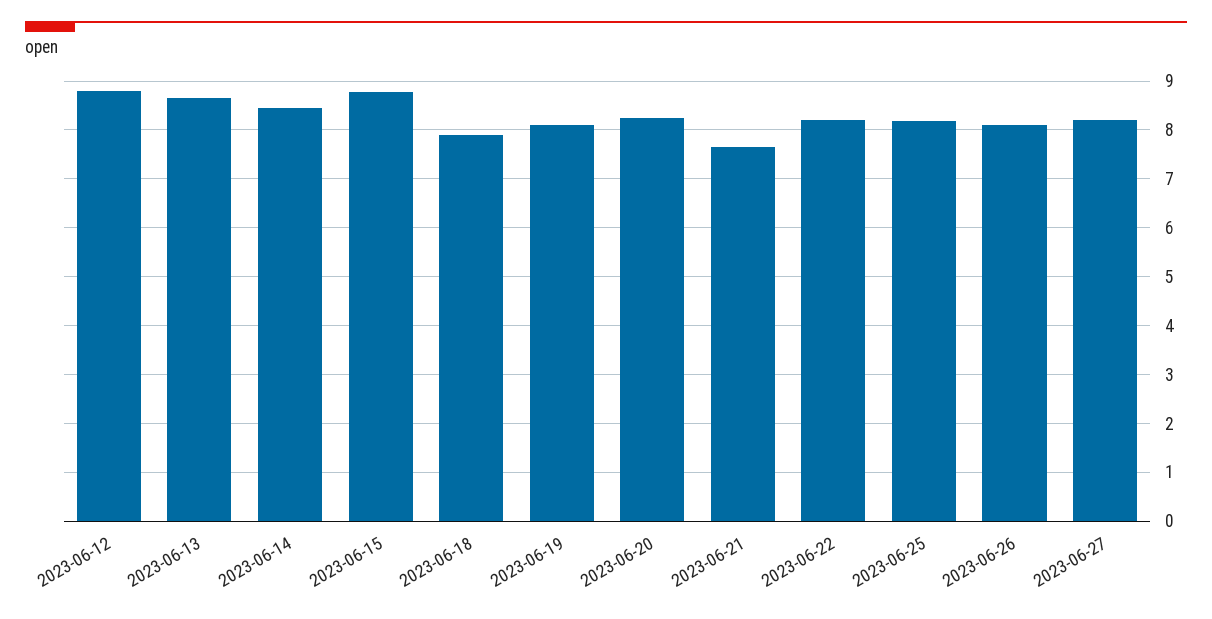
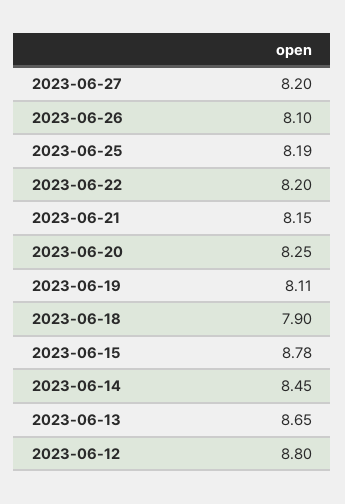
2023-06-21: 7.6 -> 8.15

